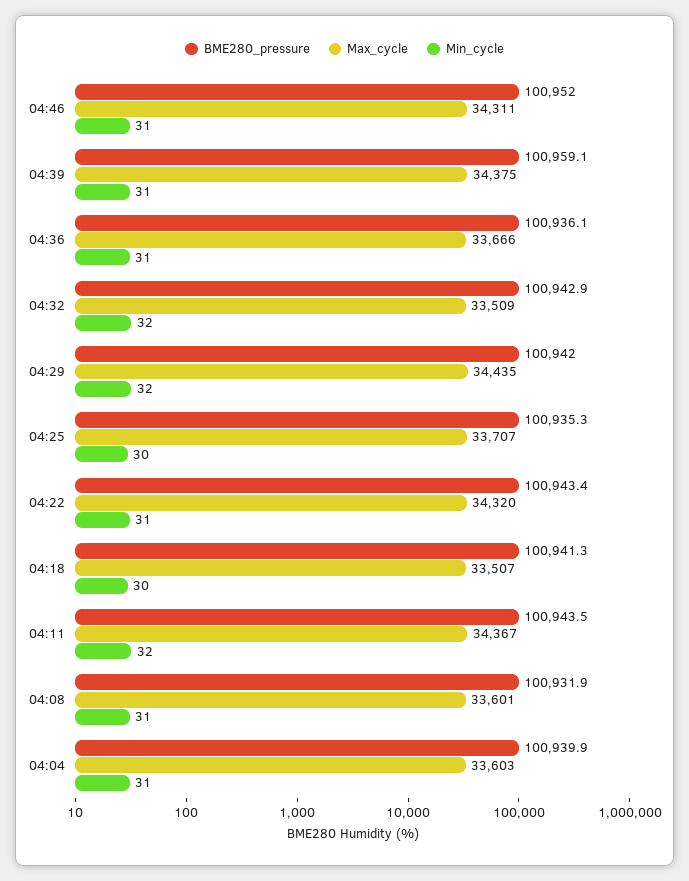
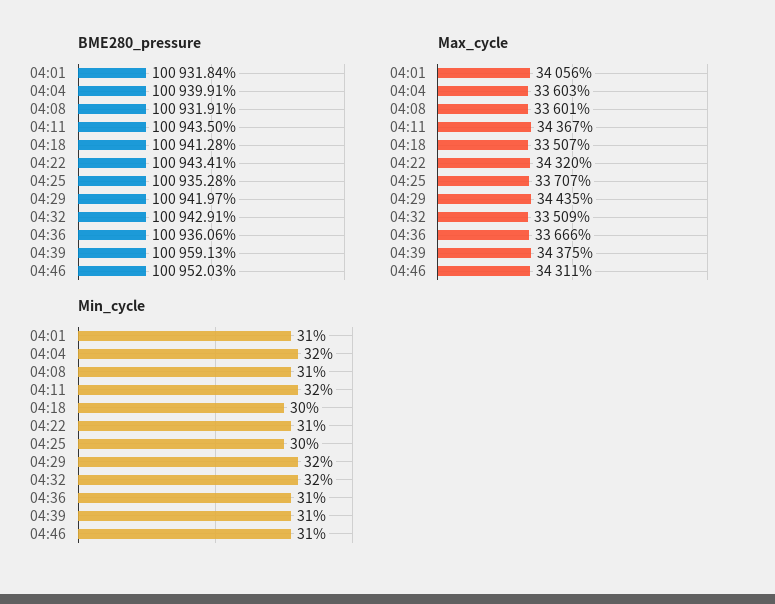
Min_cycle, 04:04: 31 -> 32
BME280_pressure, 04:01: none -> 100931.84
Max_cycle, 04:01: none -> 34056
Min_cycle, 04:01: none -> 31

